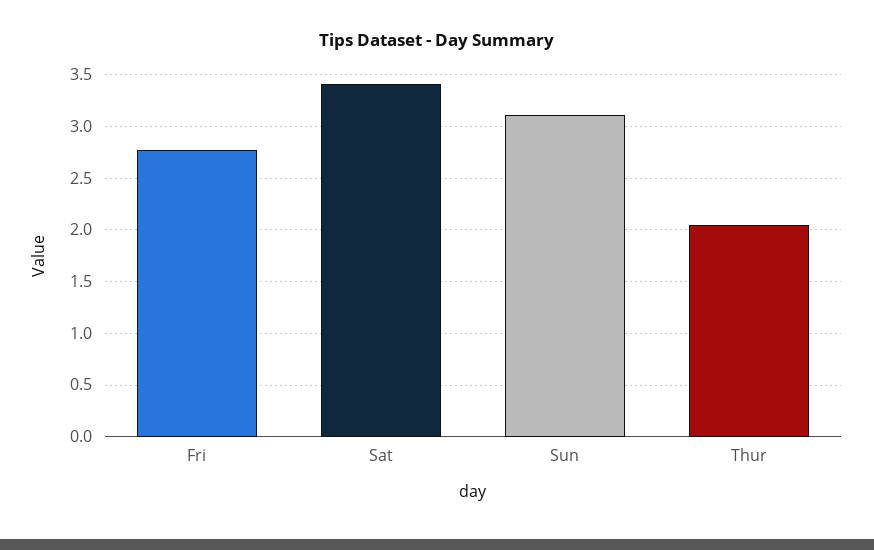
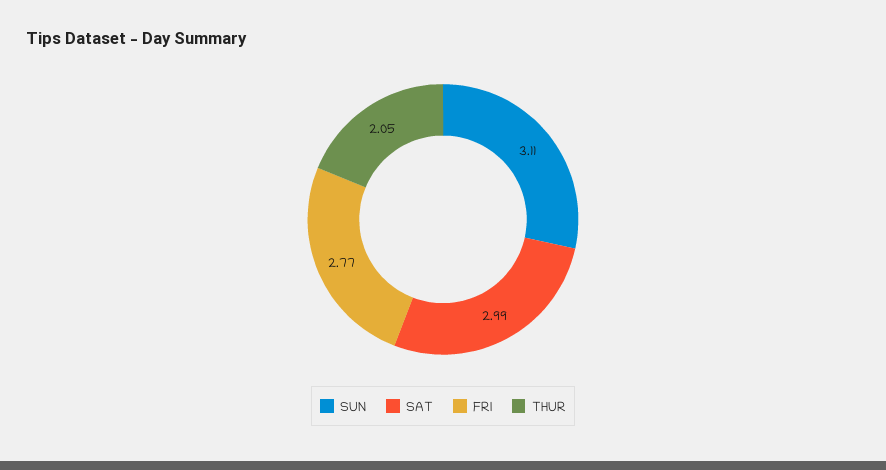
Sat: 3.4 -> 2.99

